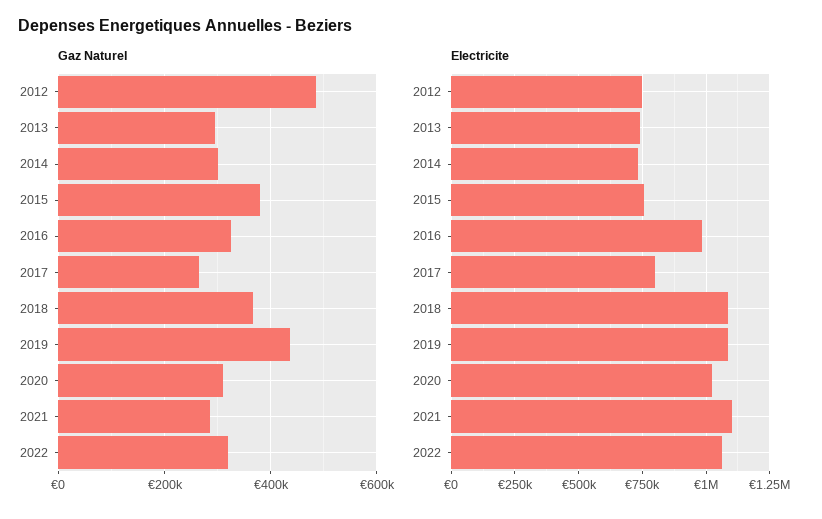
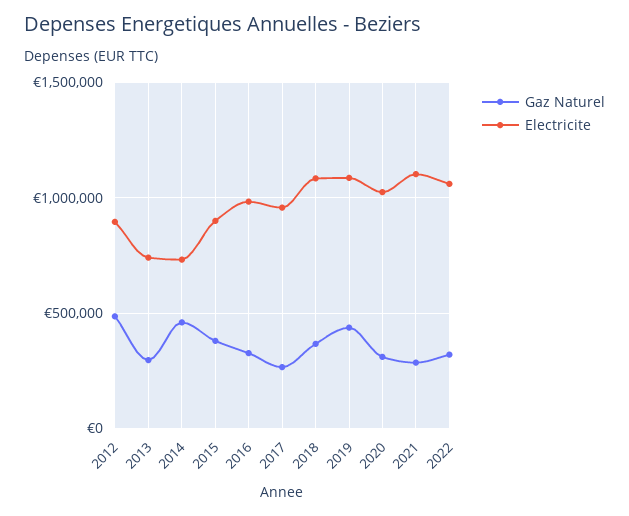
Gaz Naturel, 2014: 300000 -> 450000
Electricite, 2012: 750000 -> 900000
Electricite, 2015: 750000 -> 900000
Electricite, 2017: 800000 -> 950000

